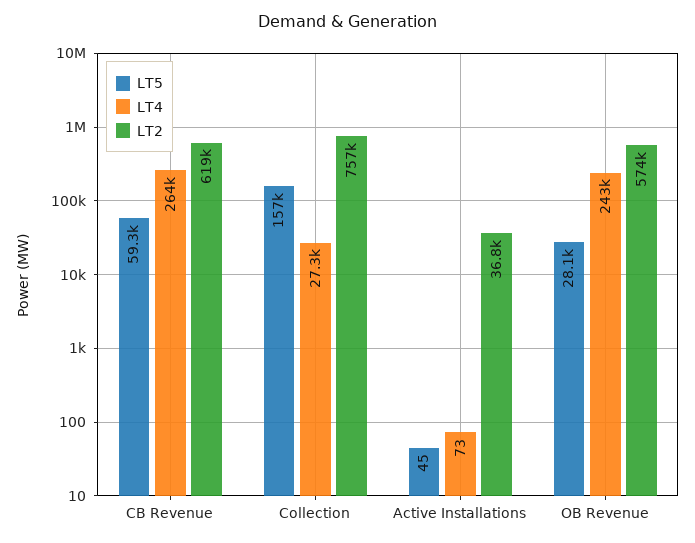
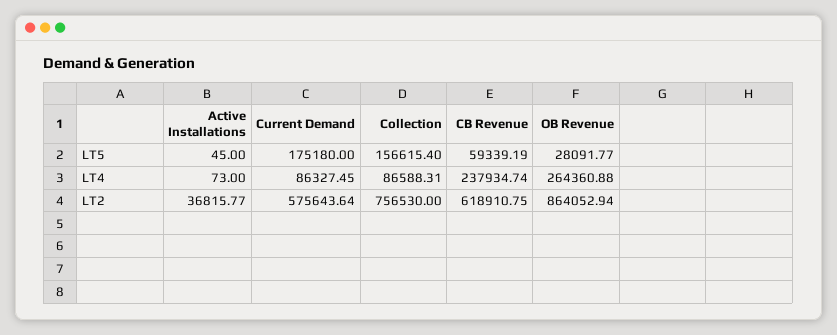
LT4, CB Revenue: 264000 -> 237934.74
LT4, Collection: 27300 -> 86588.31
LT4, OB Revenue: 243000 -> 264360.88
LT2, OB Revenue: 574000 -> 864052.94
LT5, Current Demand: none -> 175180
LT4, Current Demand: none -> 86327.45
LT2, Current Demand: none -> 575643.64

